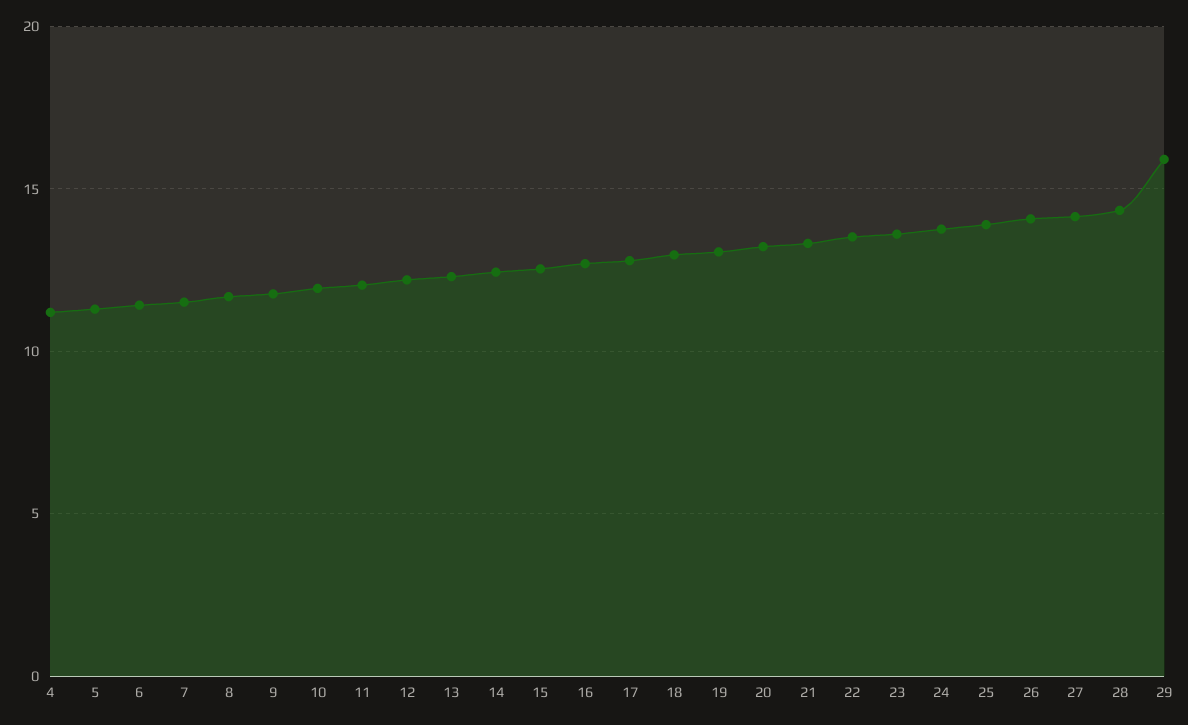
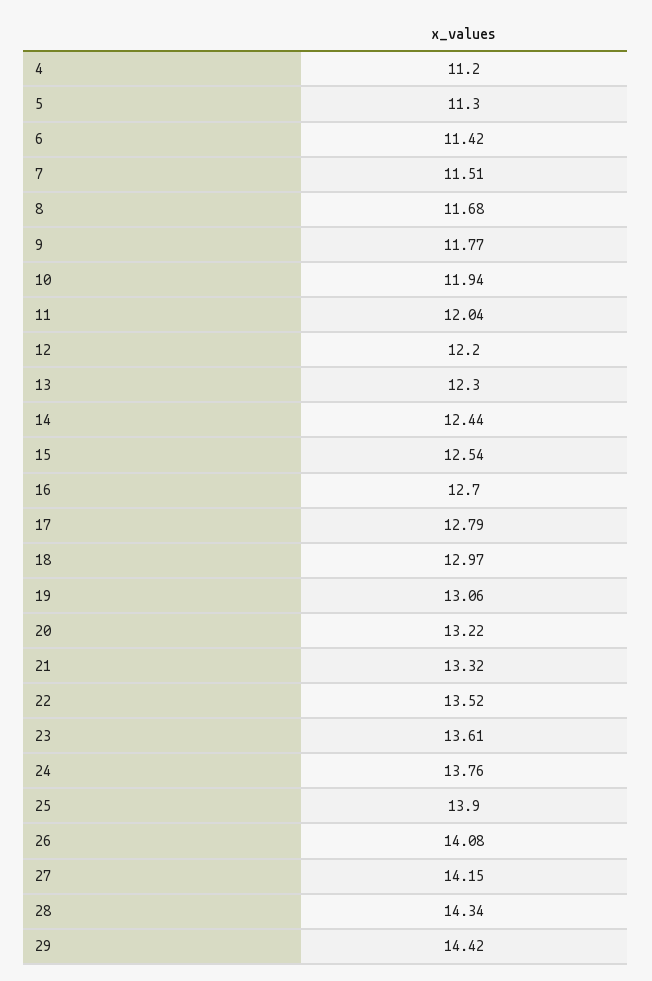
29: 16 -> 14.42

